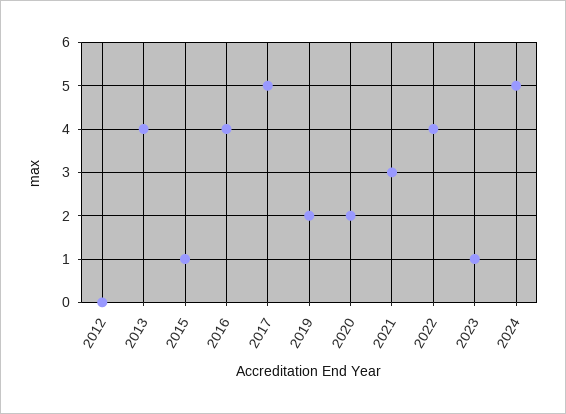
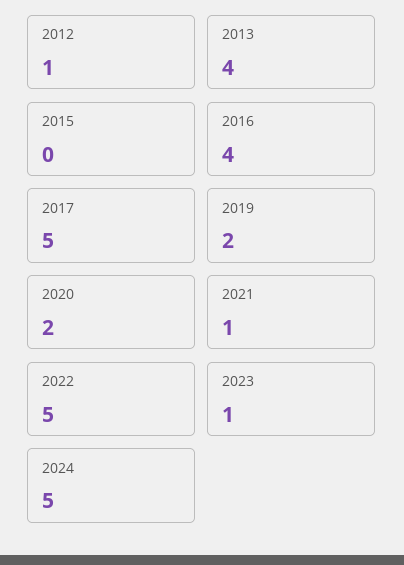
2012: 0 -> 1
2015: 1 -> 0
2021: 3 -> 1
2022: 4 -> 5

